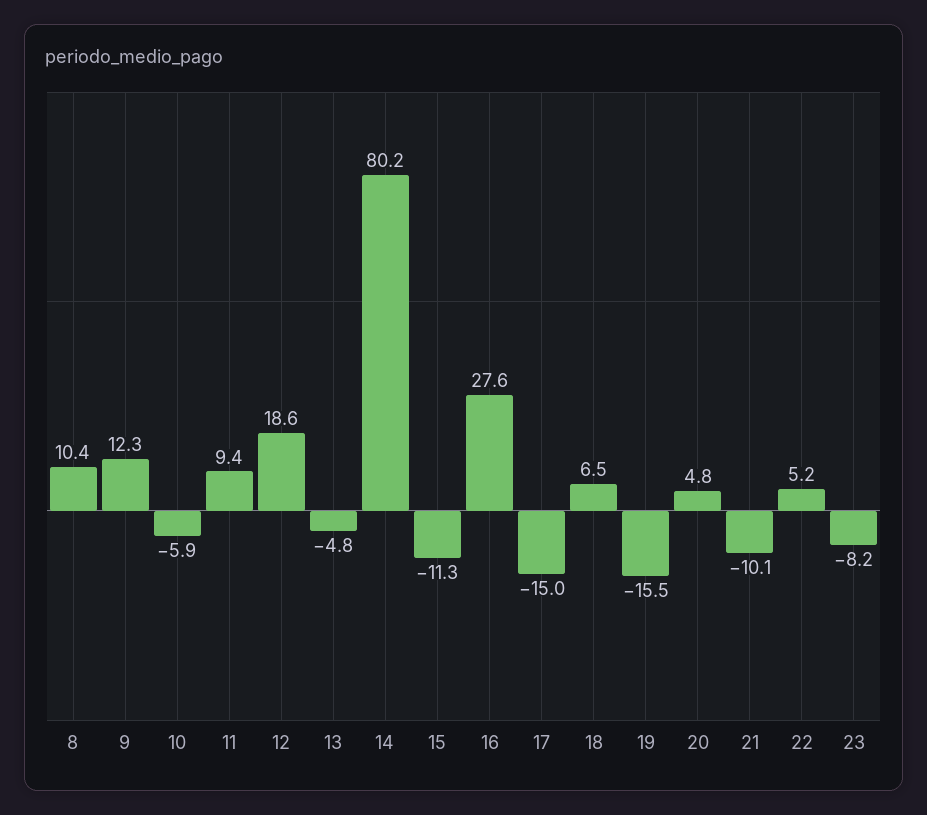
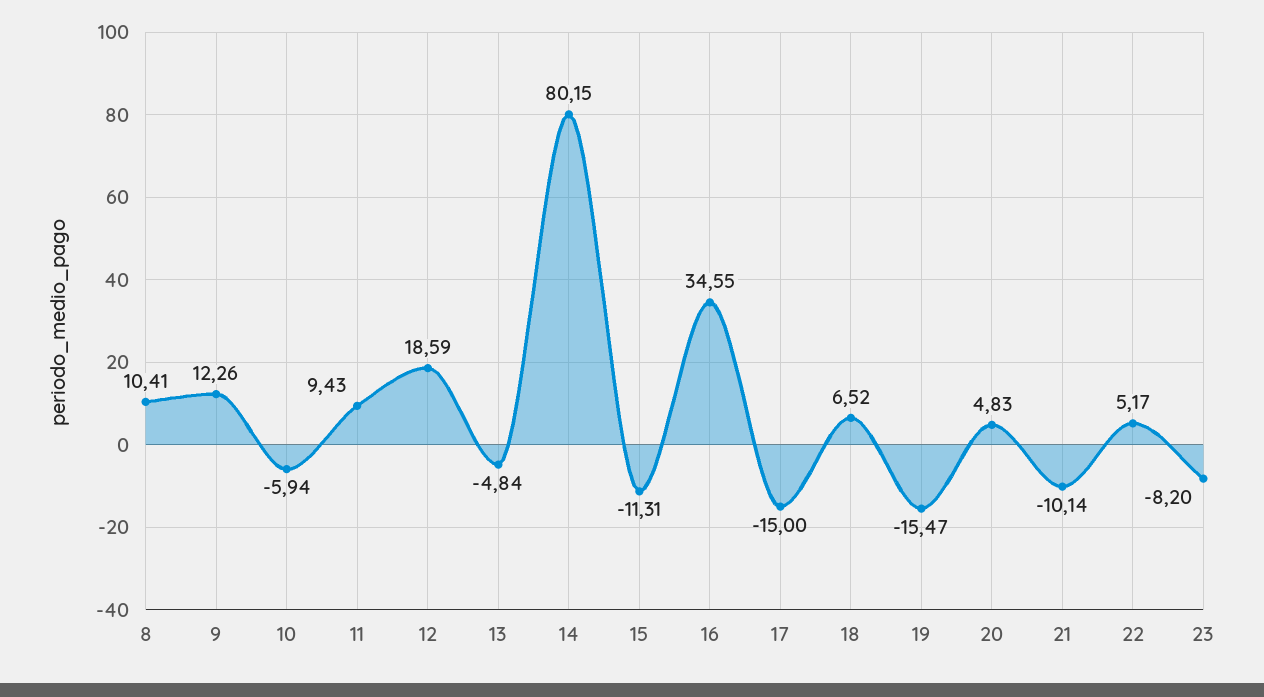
16: 27.6 -> 34.55

